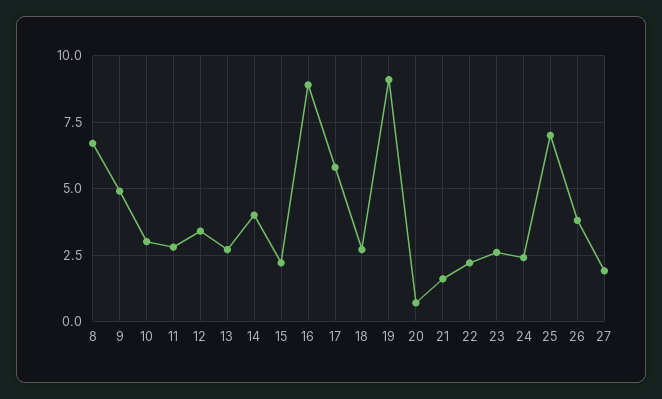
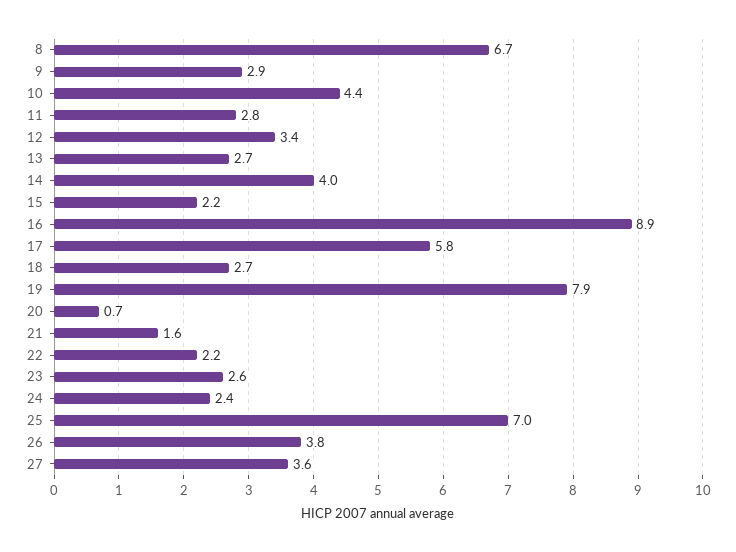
9: 5 -> 2.9
10: 3 -> 4.4
19: 9 -> 7.9
27: 2 -> 3.6

